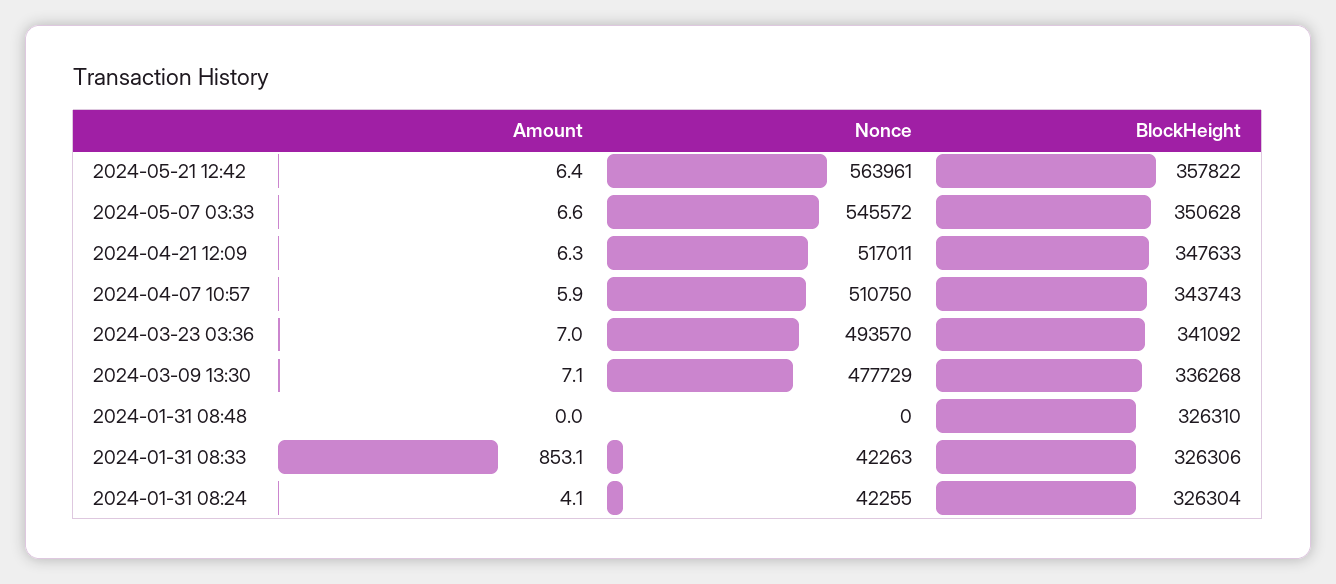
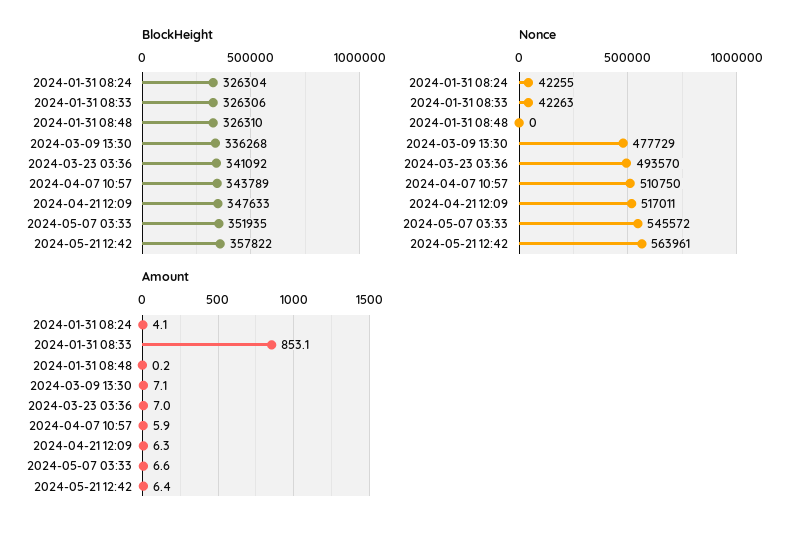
BlockHeight, 2024-05-07 03:33: 350628 -> 351935
BlockHeight, 2024-04-07 10:57: 343743 -> 343789
Amount, 2024-01-31 08:48: 0 -> 0.2

